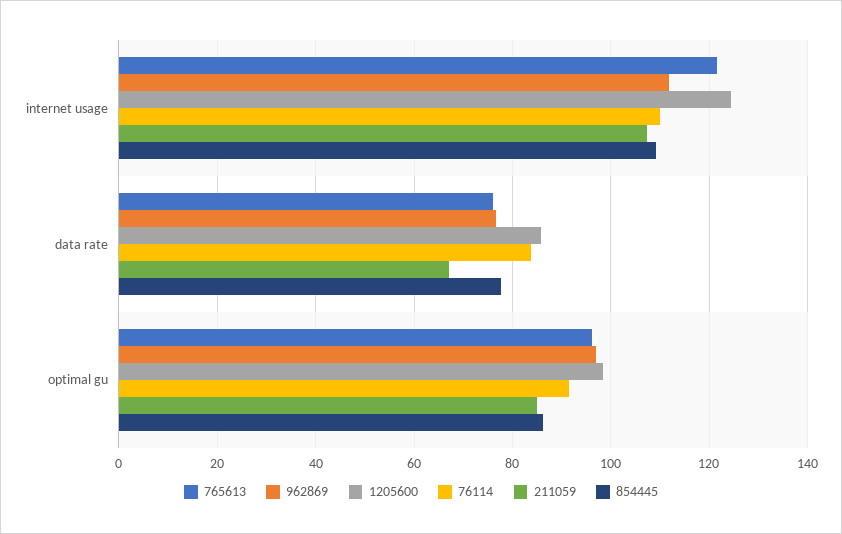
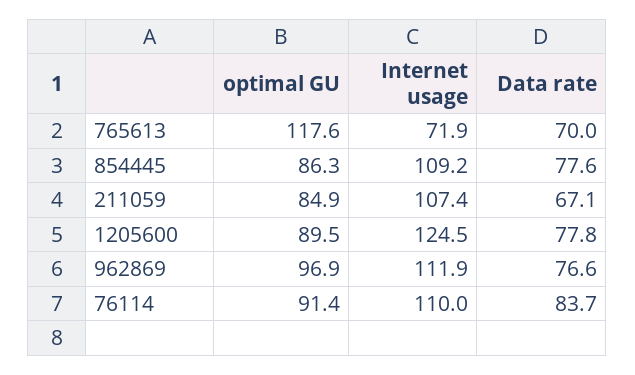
765613, internet usage: 122 -> 71.9
765613, data rate: 76 -> 70
1205600, data rate: 86 -> 77.8
765613, optimal gu: 96 -> 117.6
1205600, optimal gu: 98 -> 89.5

